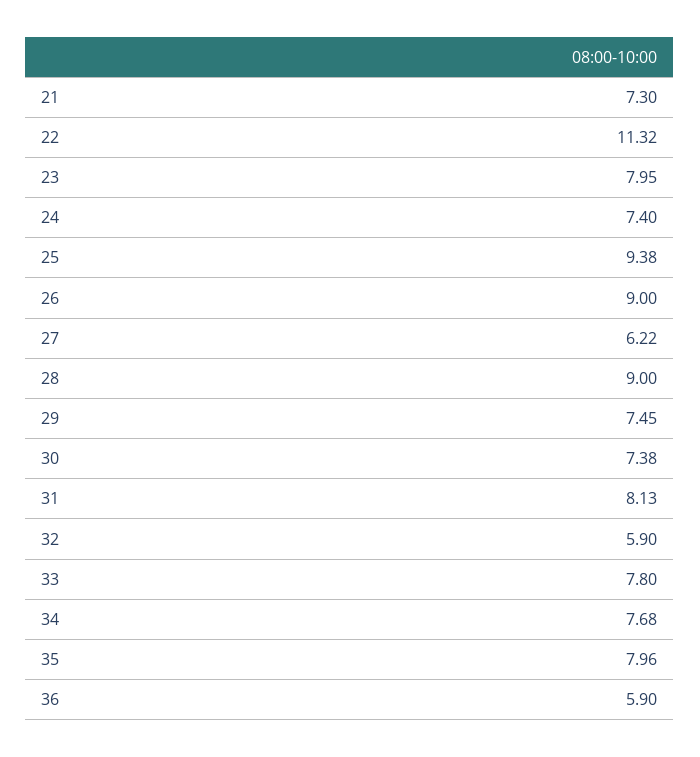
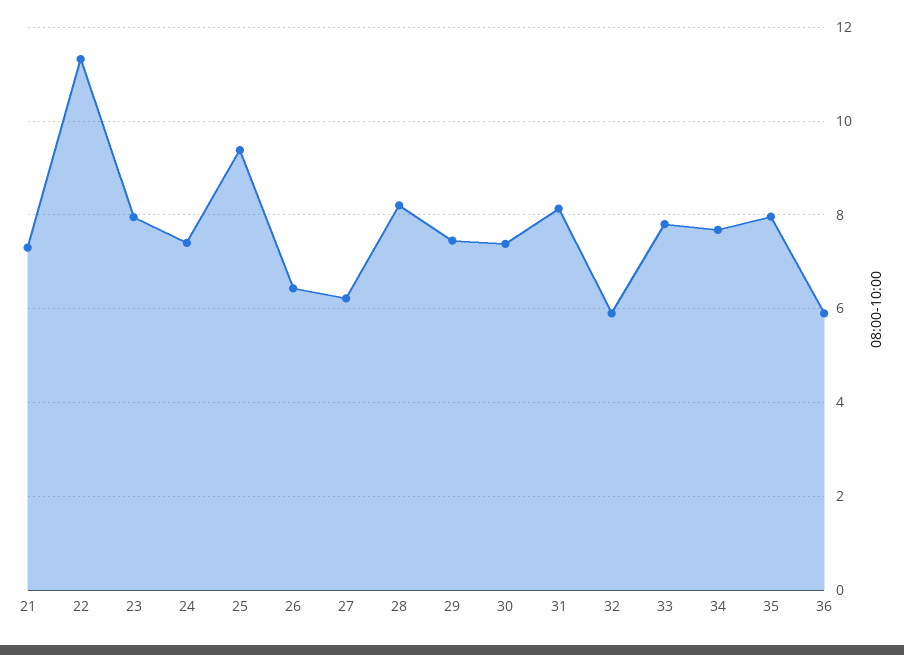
26: 9 -> 6.4
28: 9 -> 8.2

